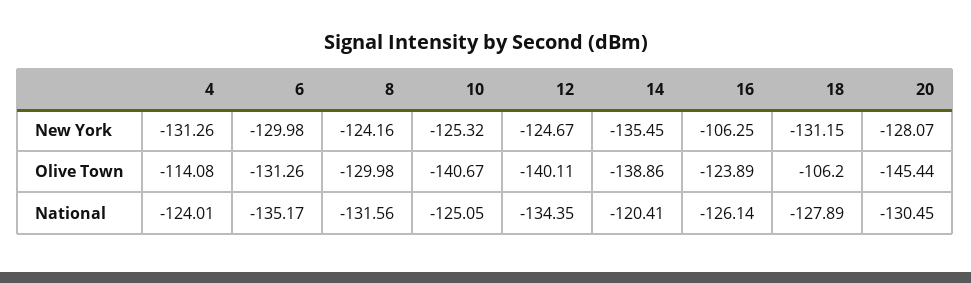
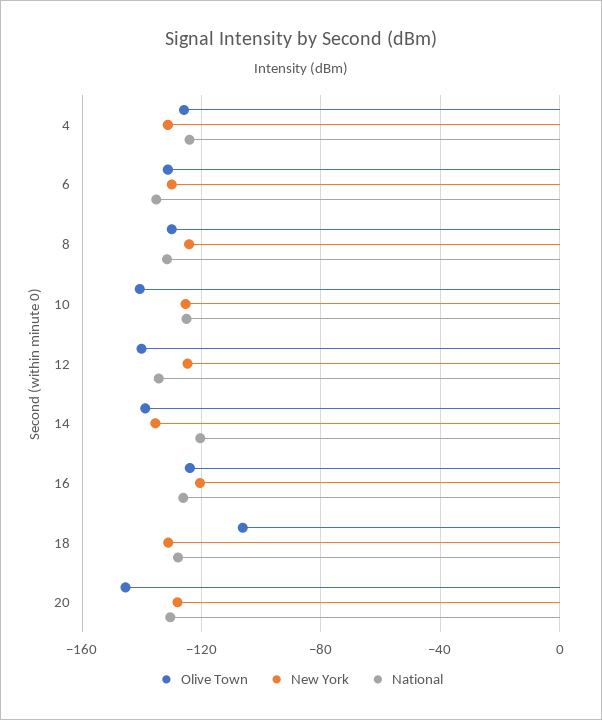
New York, 16: -106.25 -> -120
Olive Town, 4: -114.08 -> -125

